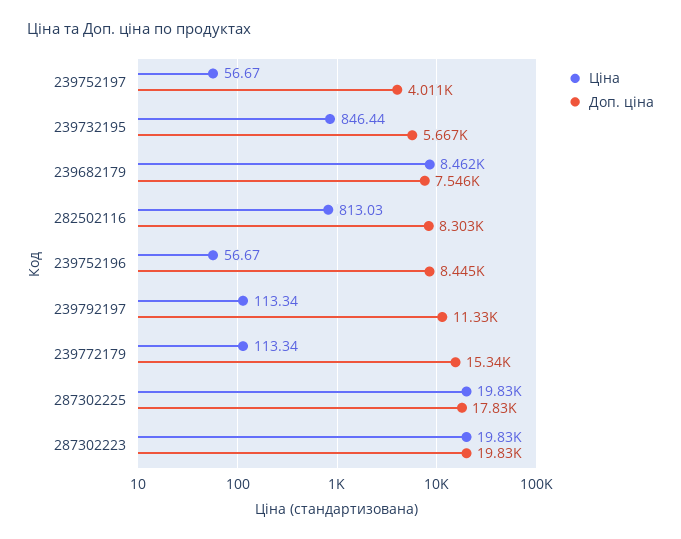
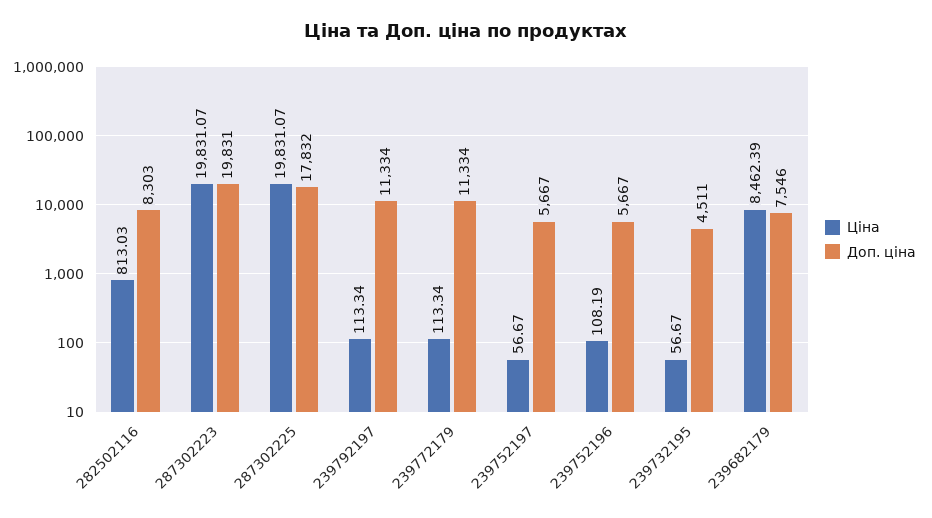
Доп. ціна, 239752197: 4011 -> 5667
Ціна, 239732195: 846.44 -> 56.67
Доп. ціна, 239732195: 5667 -> 4511
Ціна, 239752196: 56.67 -> 108.19
Доп. ціна, 239752196: 8445 -> 5667
Доп. ціна, 239772179: 15340 -> 11334

